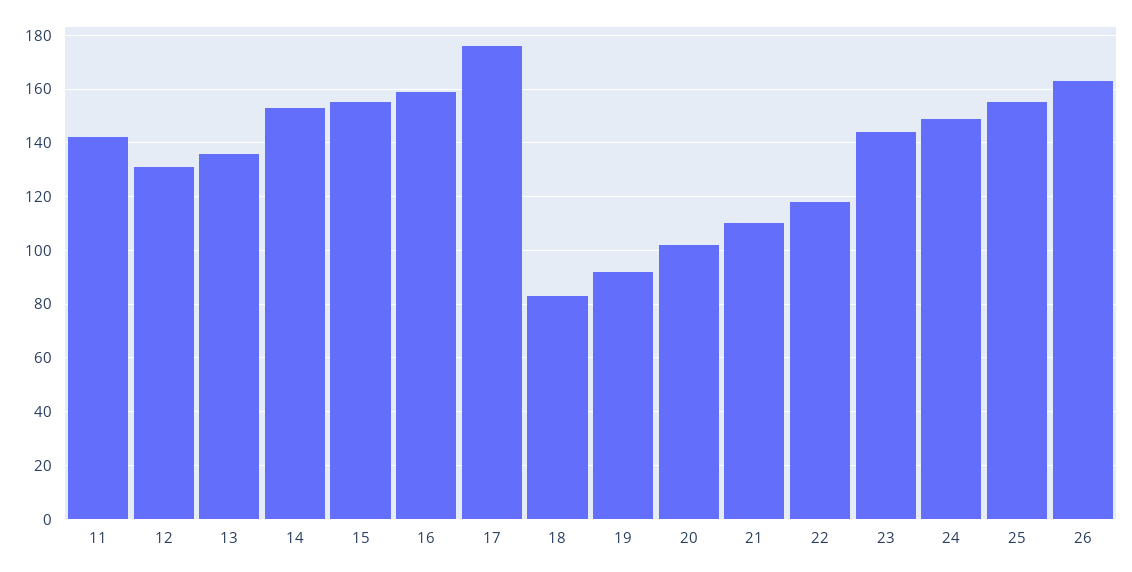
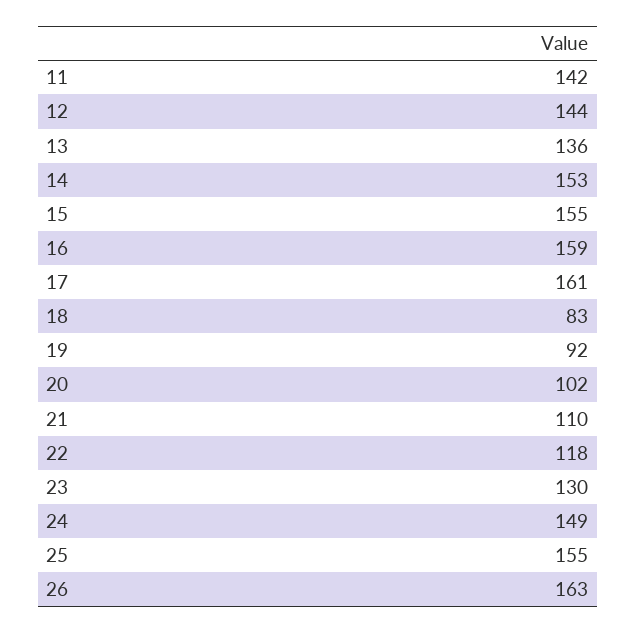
12: 130 -> 144
17: 175 -> 161
23: 145 -> 130

